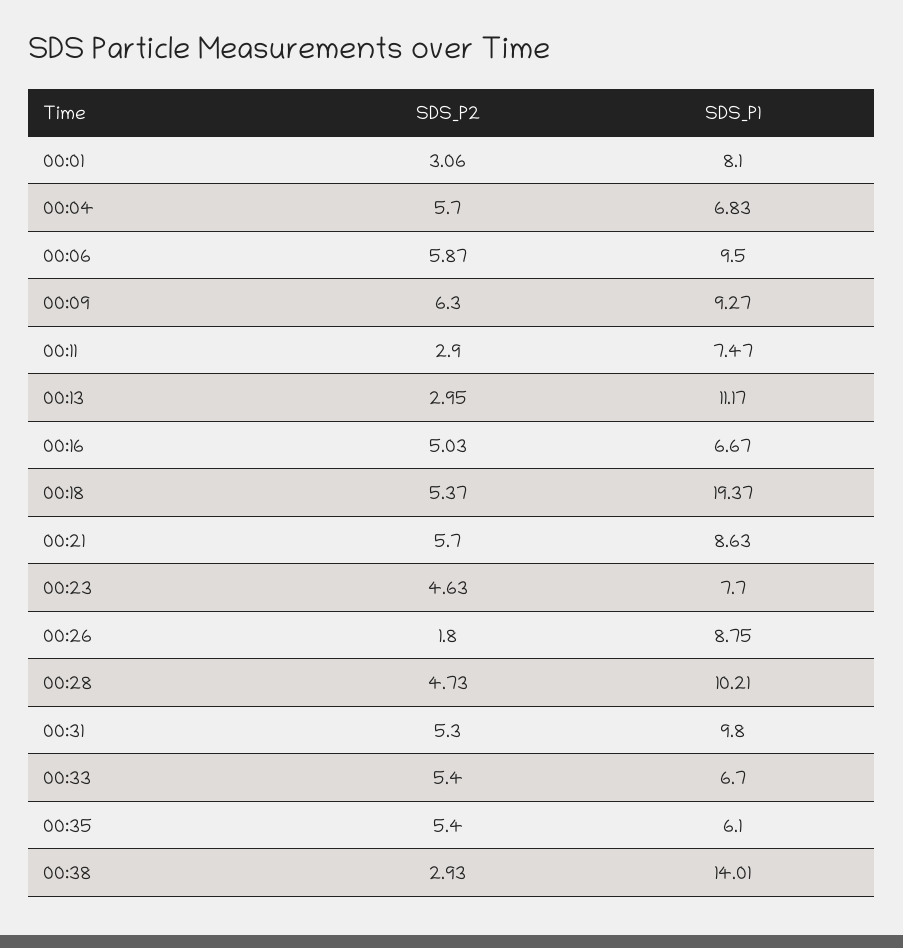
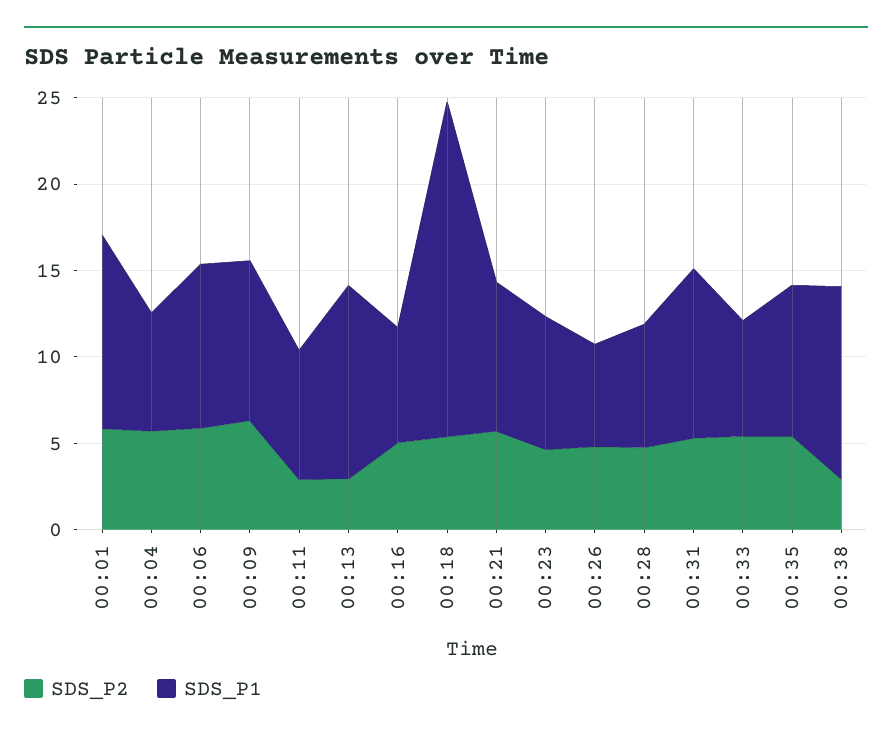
SDS_P2, 00:01: 3.06 -> 6
SDS_P1, 00:01: 8.1 -> 11
SDS_P2, 00:26: 1.8 -> 5
SDS_P1, 00:26: 8.75 -> 6
SDS_P1, 00:28: 10.21 -> 7
SDS_P1, 00:35: 6.1 -> 9
SDS_P1, 00:38: 14.01 -> 11

